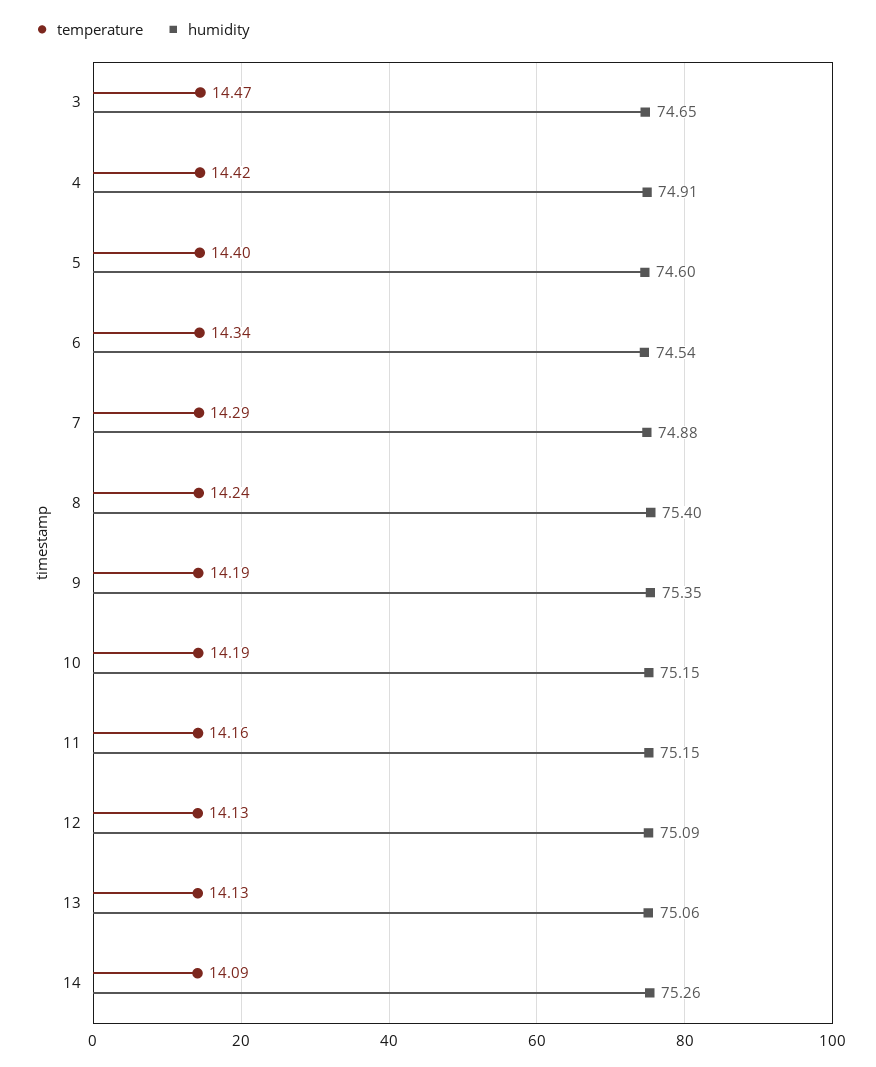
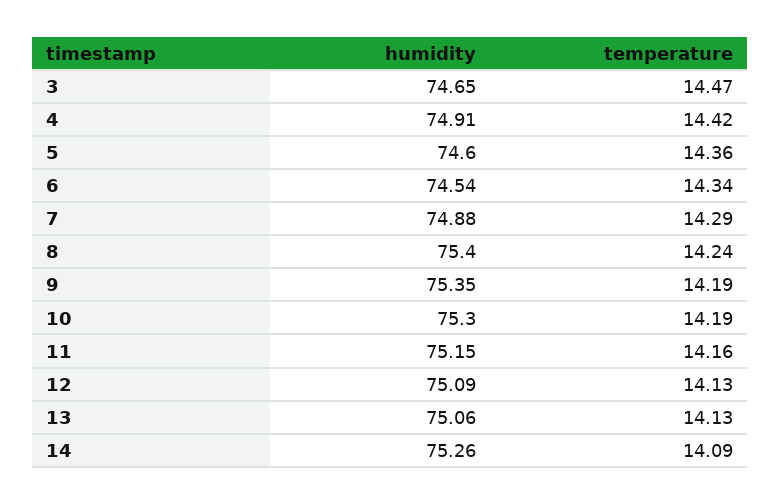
temperature, 5: 14.4 -> 14.36
humidity, 10: 75.15 -> 75.3

